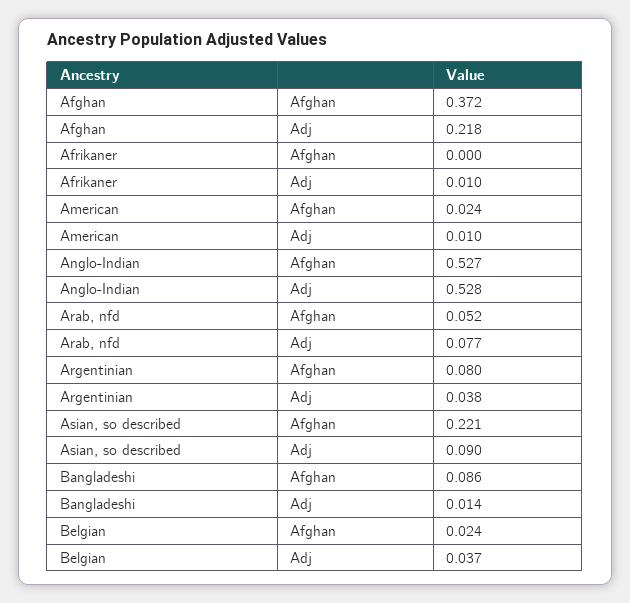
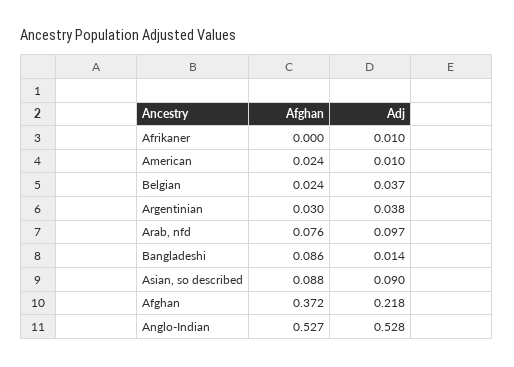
Arab, nfd, Afghan: 0.052 -> 0.076
Arab, nfd, Adj: 0.077 -> 0.097
Argentinian, Afghan: 0.08 -> 0.03
Asian, so described, Afghan: 0.221 -> 0.088

